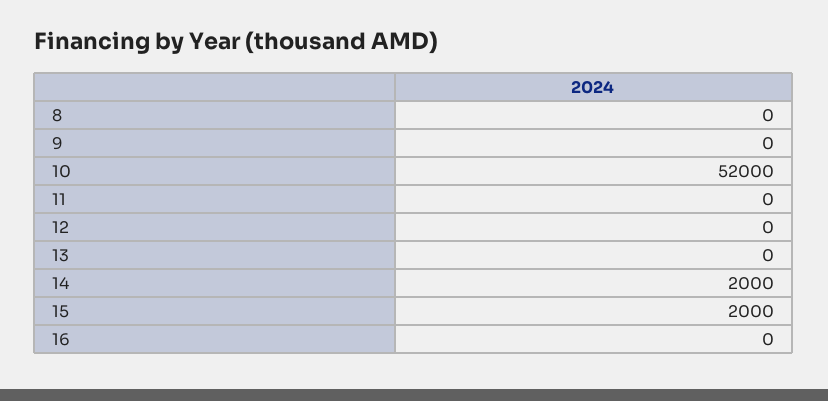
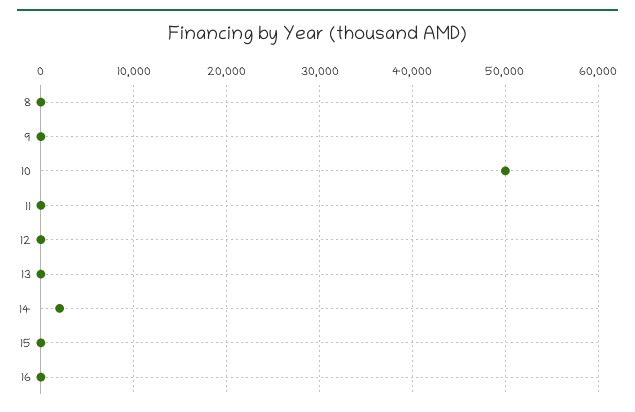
10: 52000 -> 50000
15: 2000 -> 0

